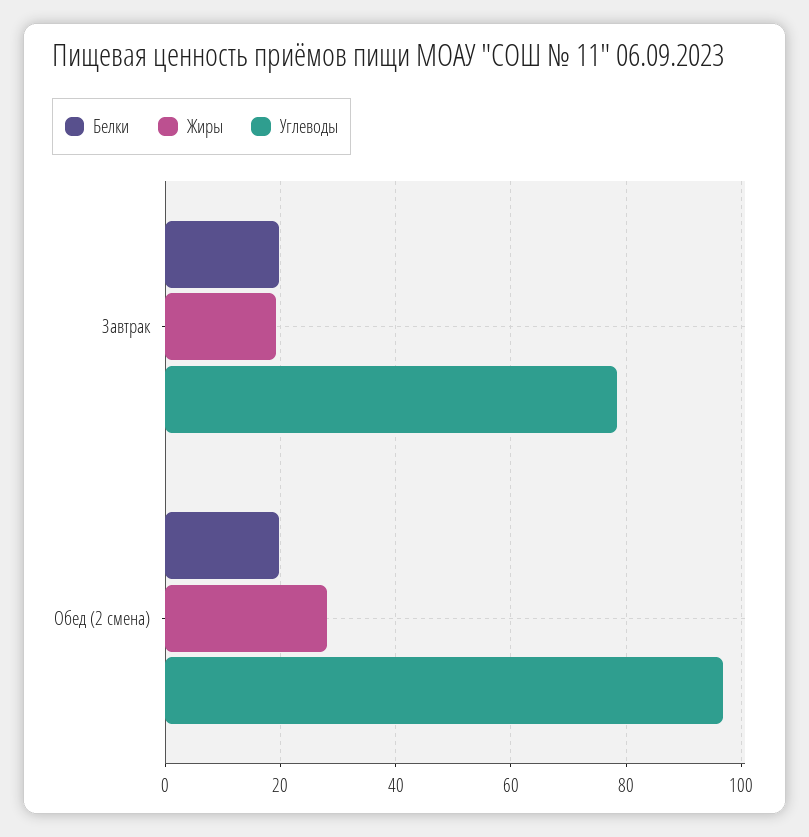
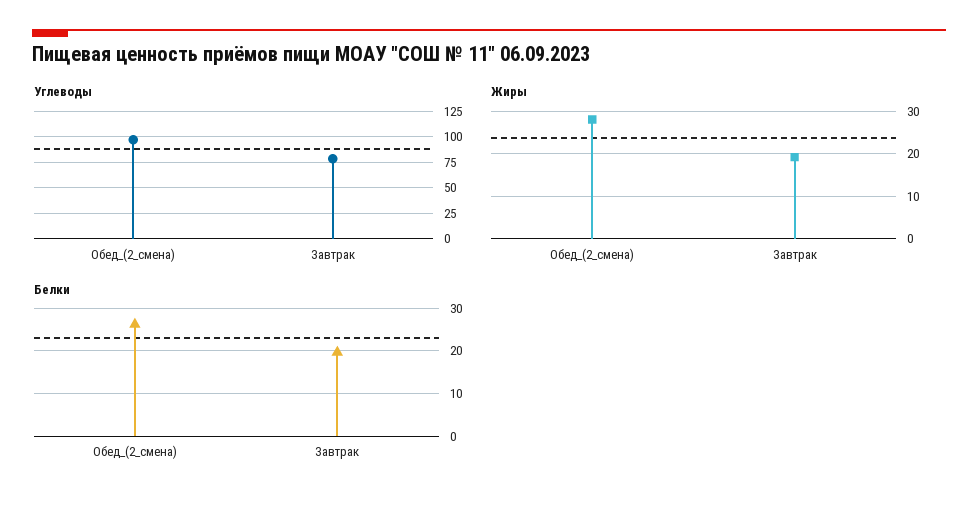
Белки, Обед (2 смена): 20 -> 26

